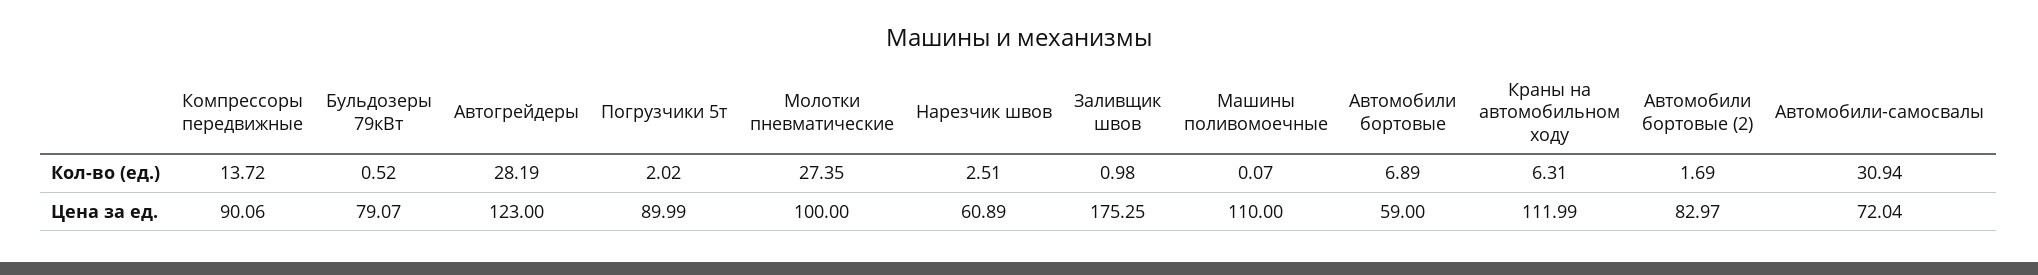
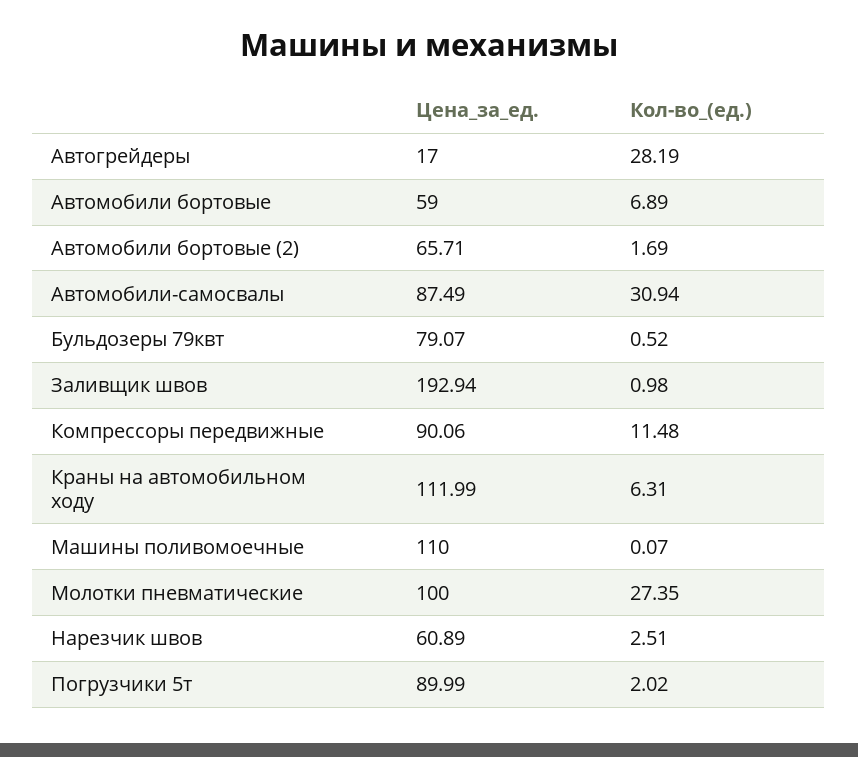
Компрессоры передвижные, Кол-во (ед.): 13.72 -> 11.48
Автогрейдеры, Цена за ед.: 123 -> 17
Заливщик швов, Цена за ед.: 175.25 -> 192.94
Автомобили бортовые (2), Цена за ед.: 82.97 -> 65.71
Автомобили-самосвалы, Цена за ед.: 72.04 -> 87.49

